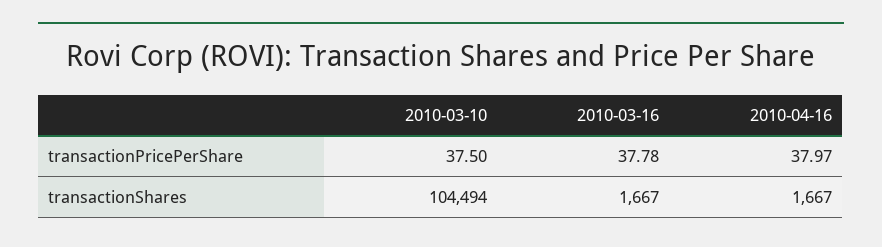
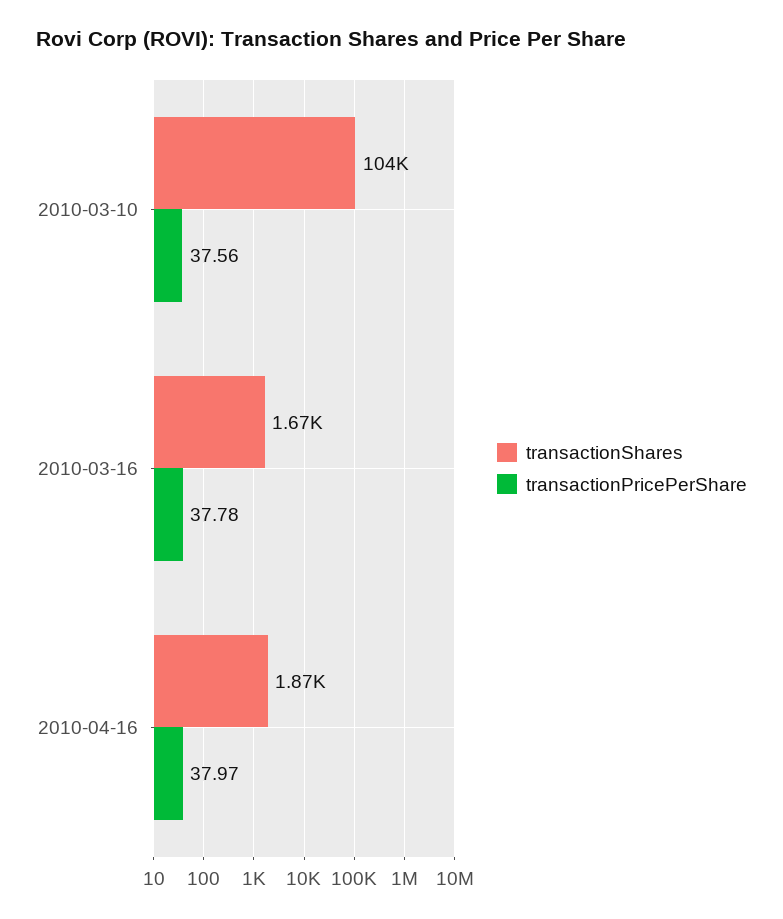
transactionPricePerShare, 2010-03-10: 37.5 -> 37.56
transactionShares, 2010-04-16: 1667 -> 1870

